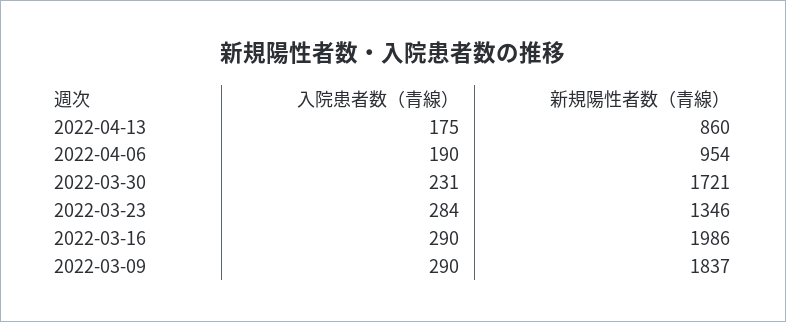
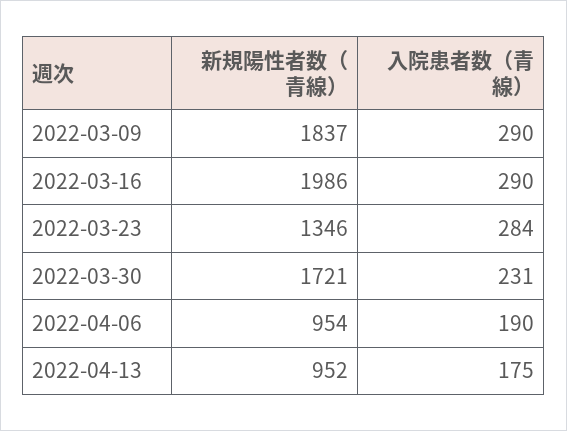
新規陽性者数（青線）, 2022-04-13: 860 -> 952

